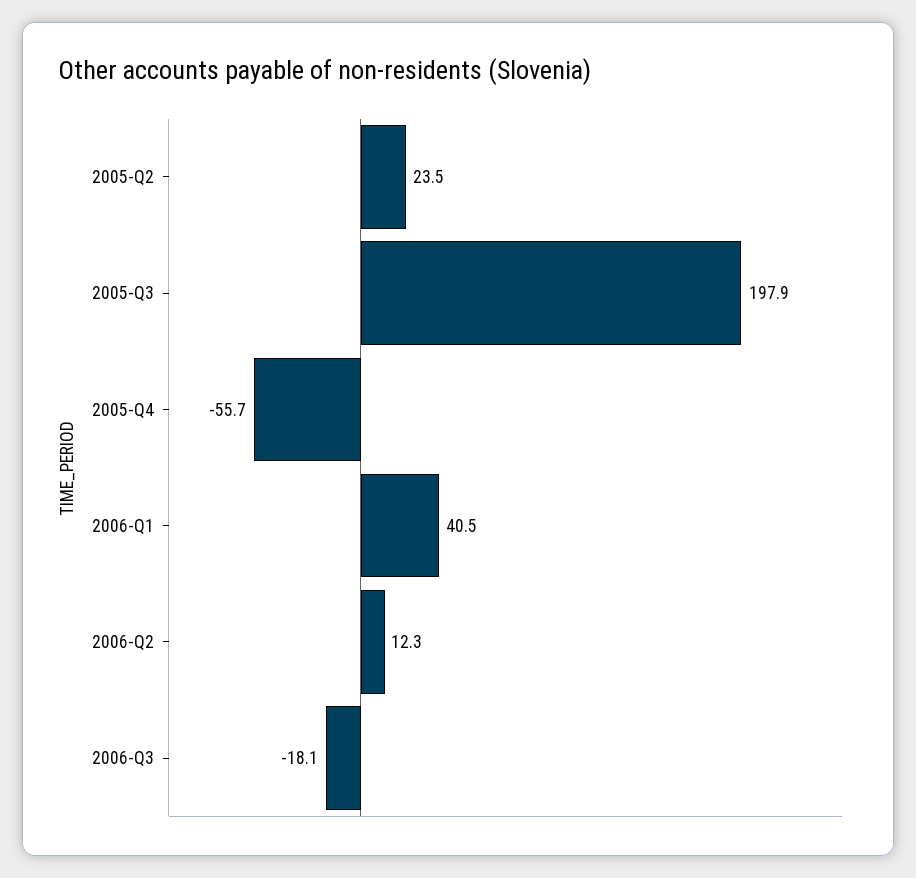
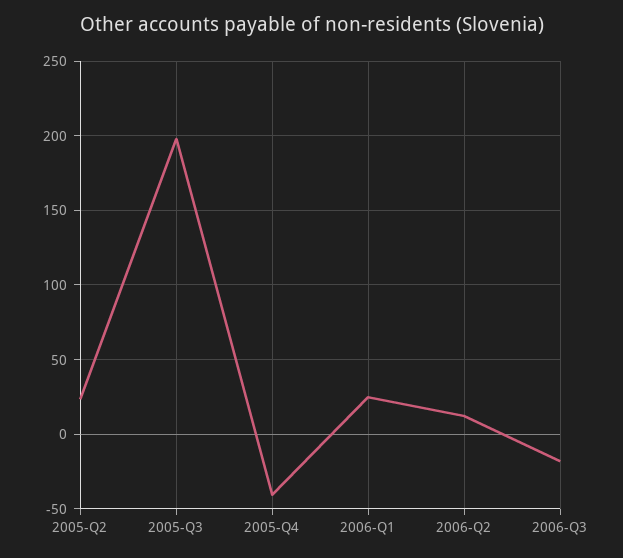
2005-Q4: -55.7 -> -40
2006-Q1: 40.5 -> 25

